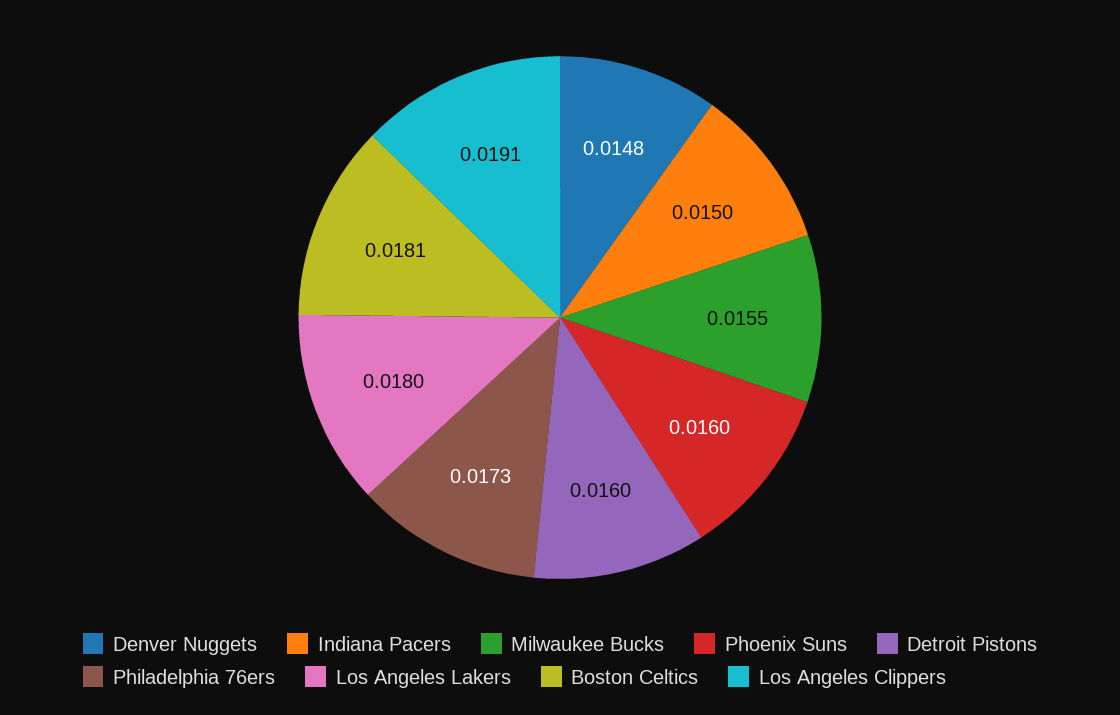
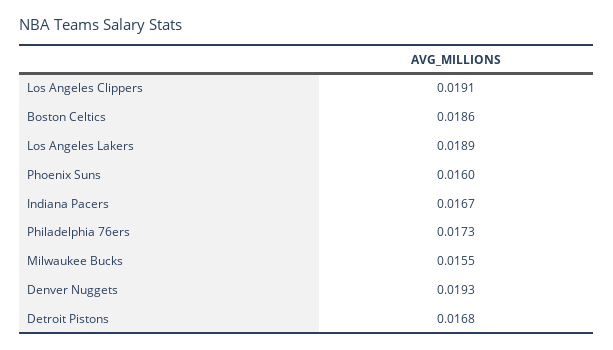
Denver Nuggets: 0.0148 -> 0.0193
Indiana Pacers: 0.015 -> 0.0167
Detroit Pistons: 0.016 -> 0.0168
Los Angeles Lakers: 0.018 -> 0.0189
Boston Celtics: 0.0181 -> 0.0186

